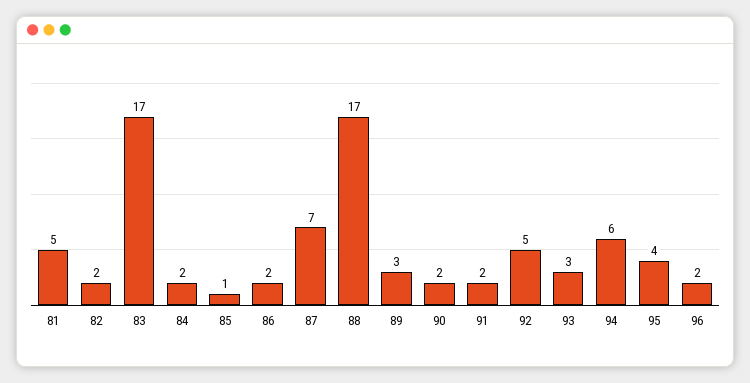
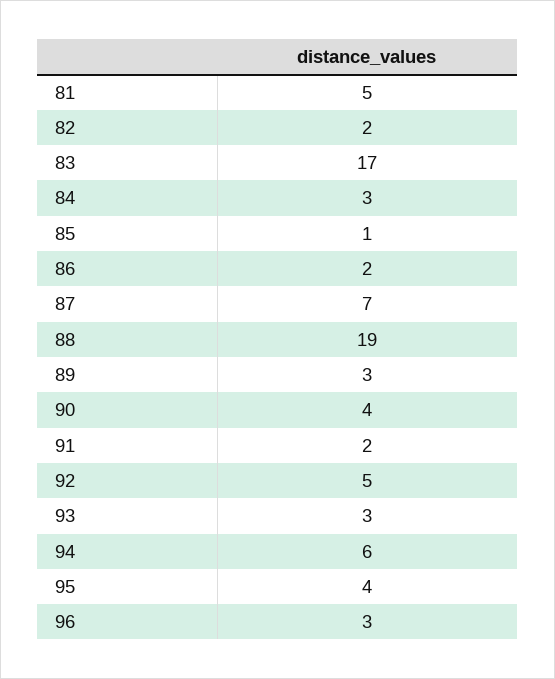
84: 2 -> 3
88: 17 -> 19
90: 2 -> 4
96: 2 -> 3

